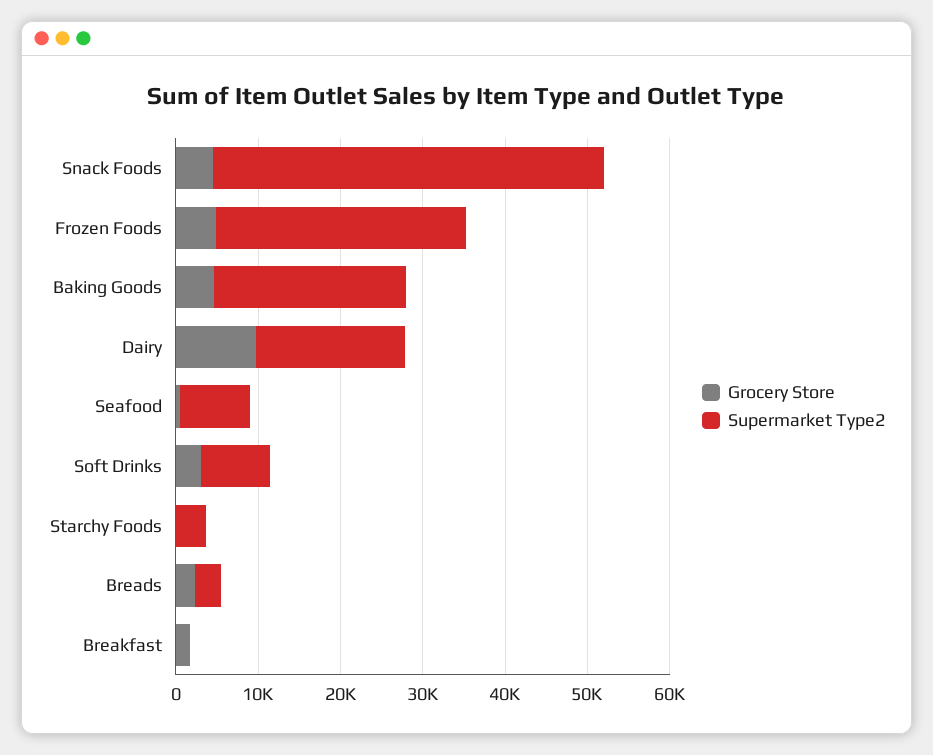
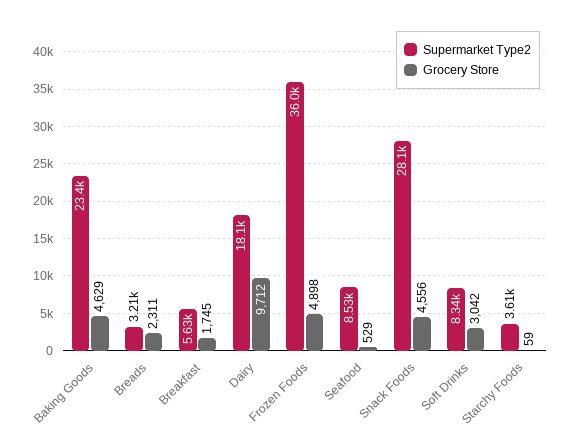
Supermarket Type2, Snack Foods: 48000 -> 28100
Supermarket Type2, Frozen Foods: 30000 -> 36000
Supermarket Type2, Breakfast: 0 -> 5630

